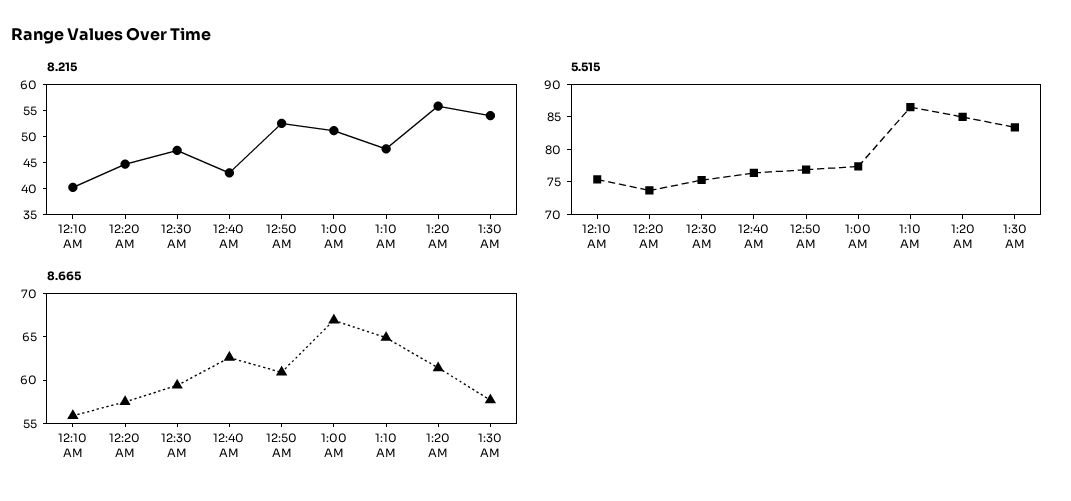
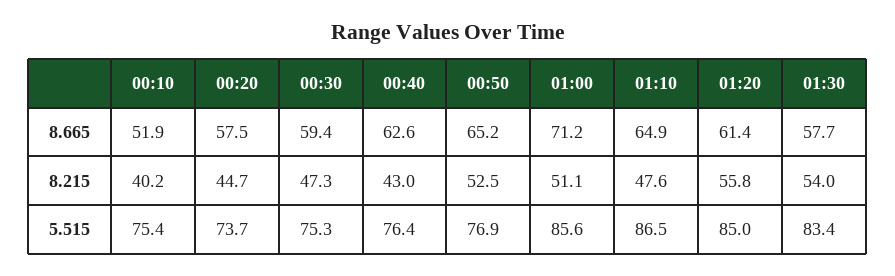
5.515, 1:00 AM: 77.5 -> 85.6
8.665, 12:10 AM: 56 -> 51.9
8.665, 12:50 AM: 61 -> 65.2
8.665, 1:00 AM: 67 -> 71.2

